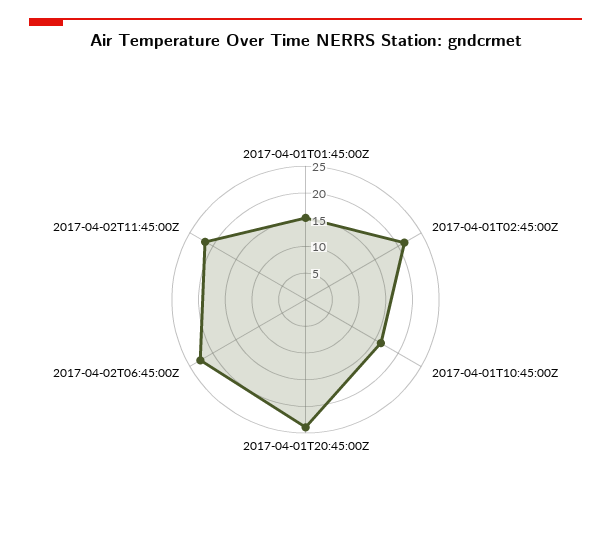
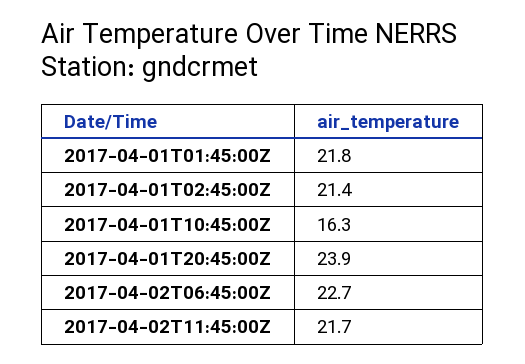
2017-04-01T01:45:00Z: 15 -> 21.8

